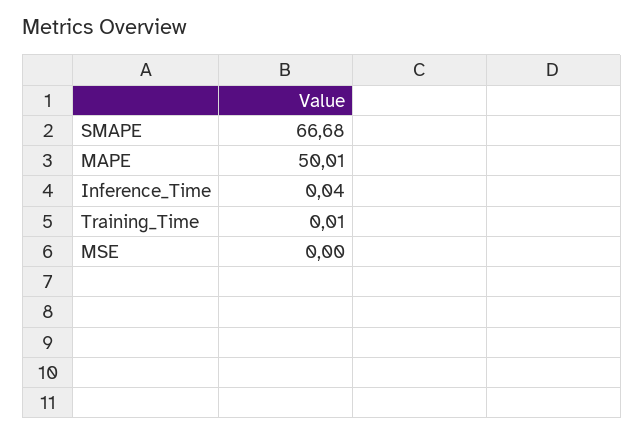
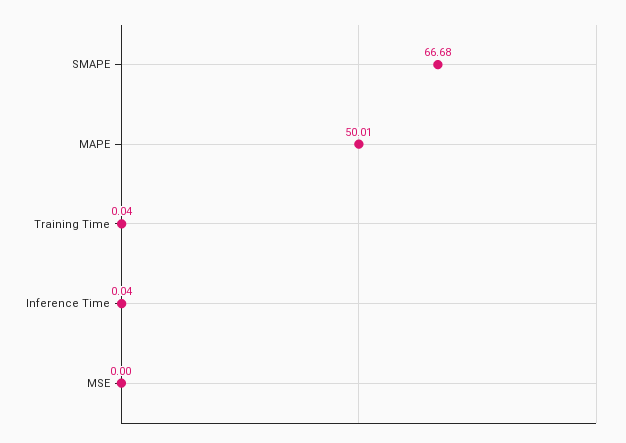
Training_Time: 0.01 -> 0.04

